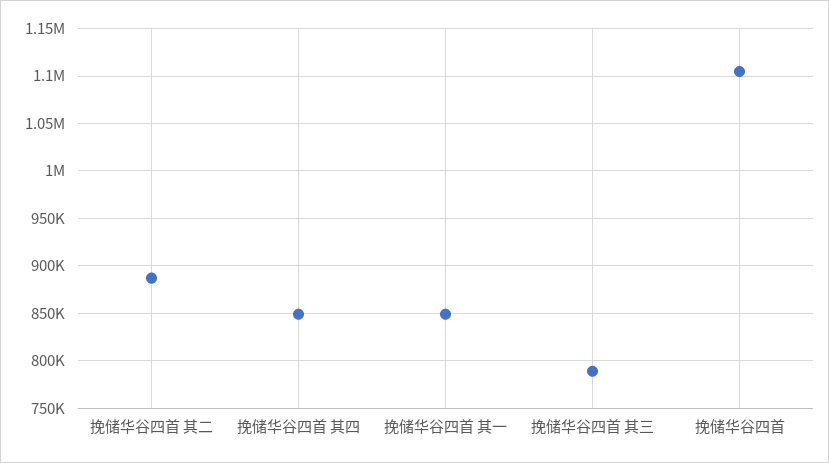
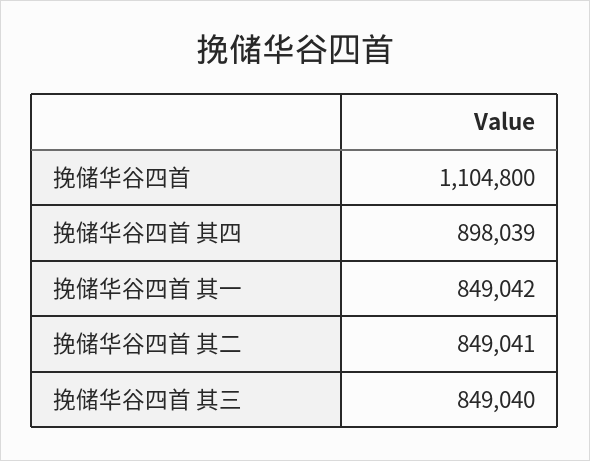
挽储华谷四首 其二: 890000 -> 849041
挽储华谷四首 其四: 850000 -> 898039
挽储华谷四首 其三: 790000 -> 849040

